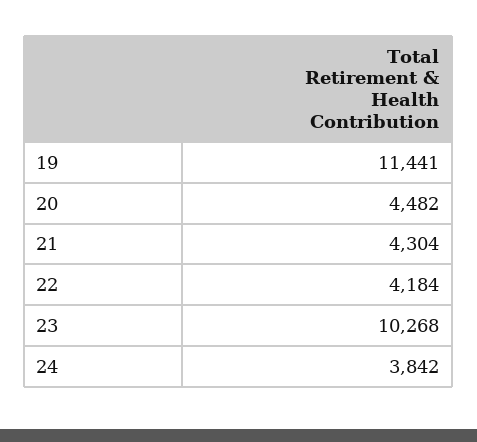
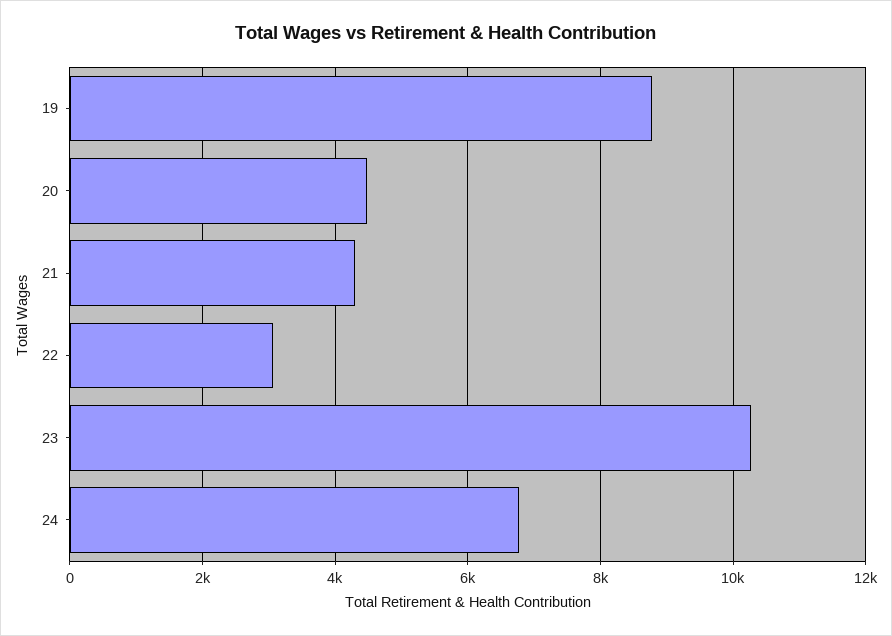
19: 11441 -> 8800
22: 4184 -> 3000
24: 3842 -> 6800

